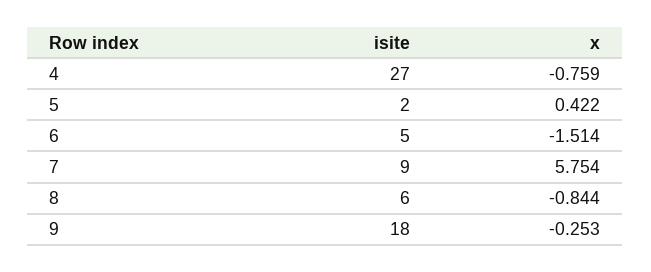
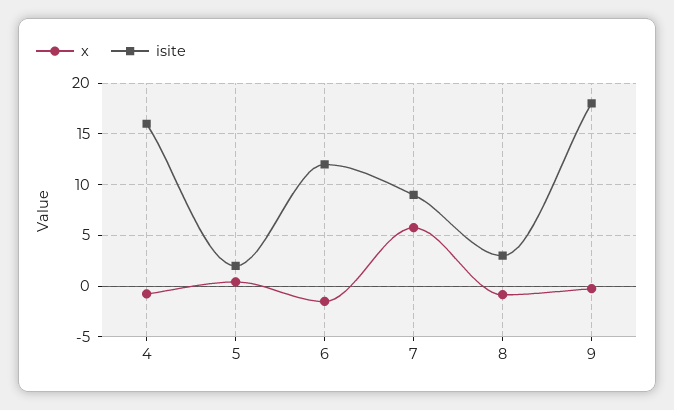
isite, 4: 27 -> 16
isite, 6: 5 -> 12
isite, 8: 6 -> 3

